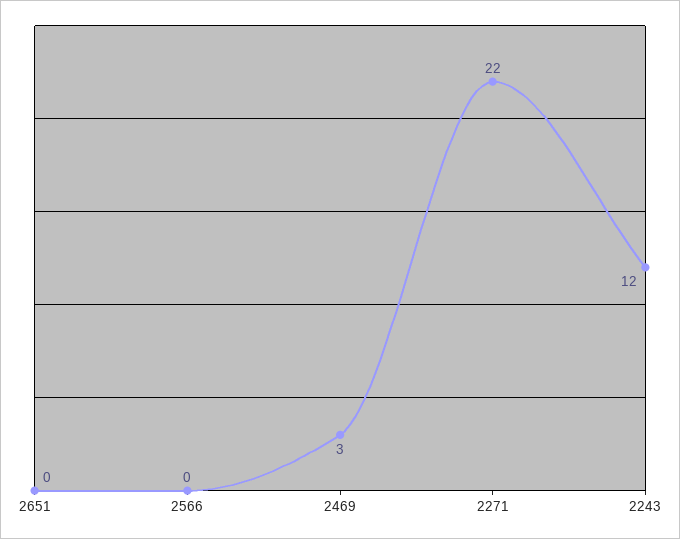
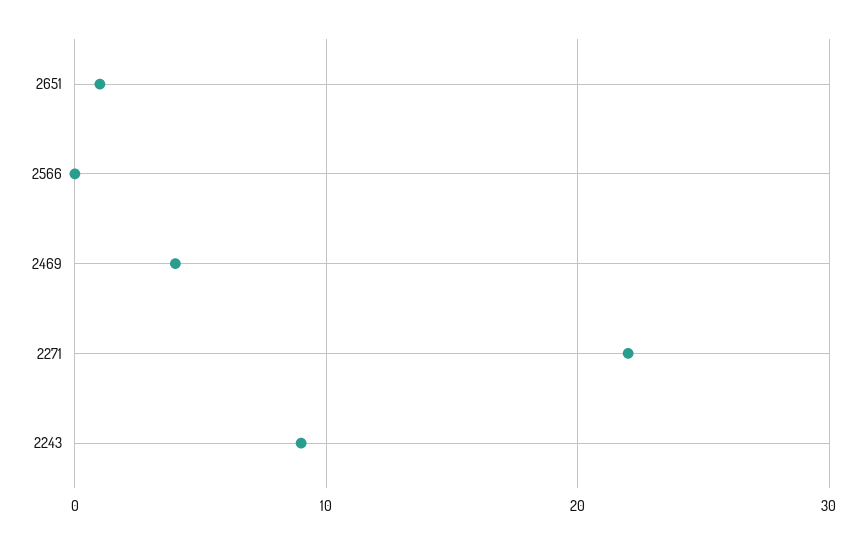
2651: 0 -> 1
2469: 3 -> 4
2243: 12 -> 9

